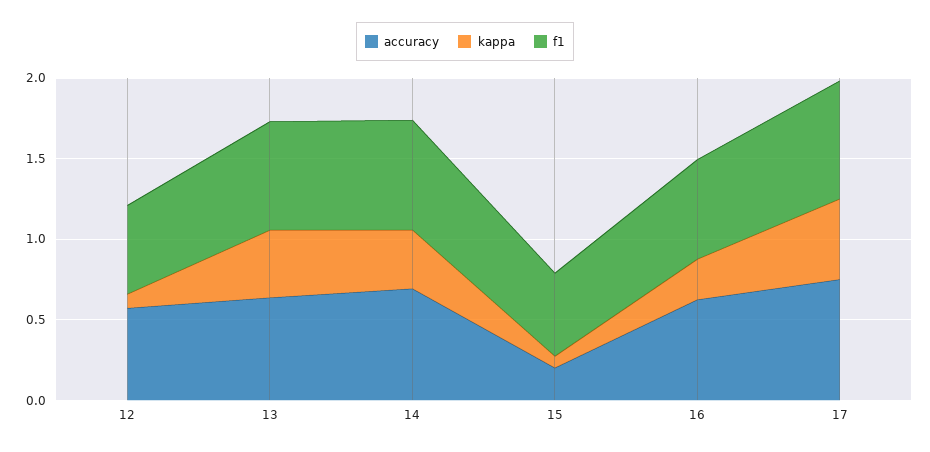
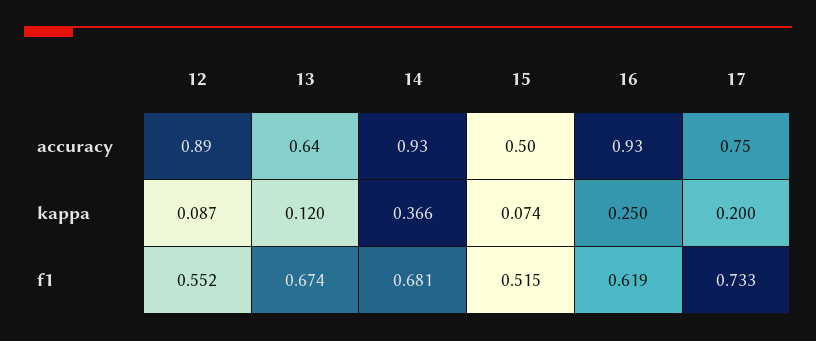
accuracy, 12: 0.6 -> 0.89
kappa, 13: 0.4 -> 0.12
accuracy, 14: 0.7 -> 0.93
accuracy, 15: 0.2 -> 0.5
accuracy, 16: 0.6 -> 0.93
kappa, 17: 0.5 -> 0.2

